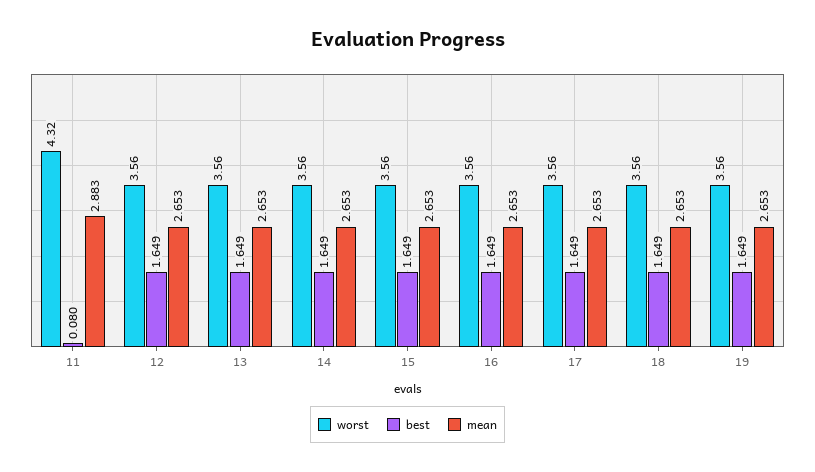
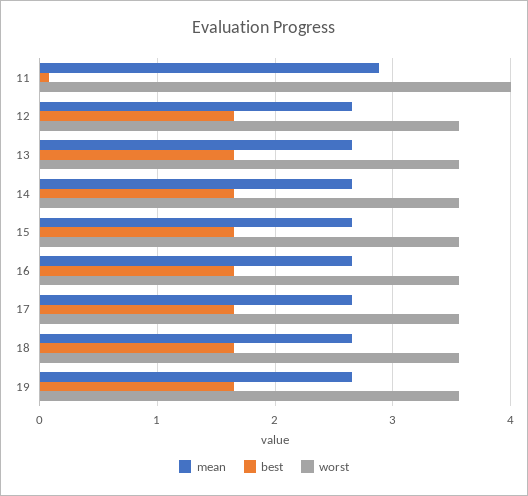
worst, 11: 4.32 -> 4

